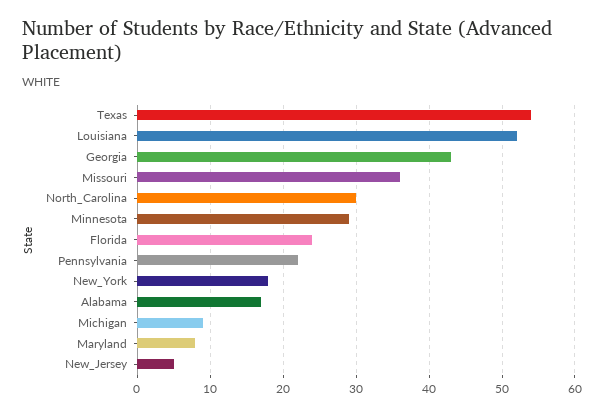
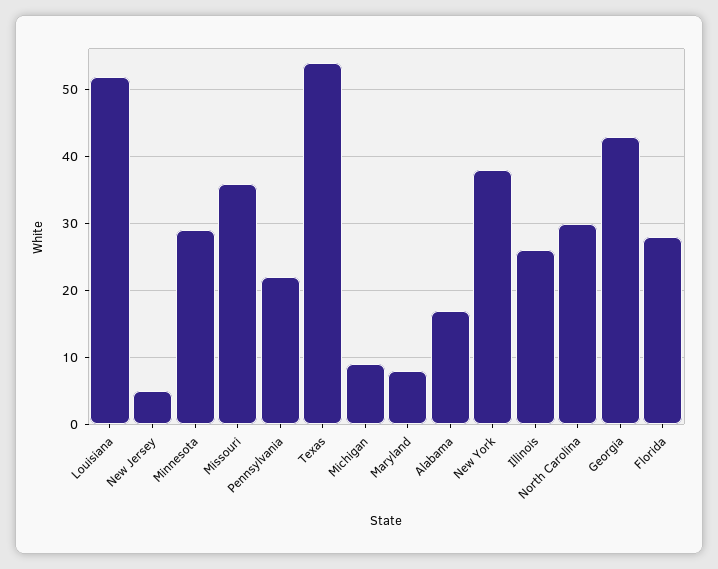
Florida: 24 -> 28
New_York: 18 -> 38
Illinois: none -> 26

